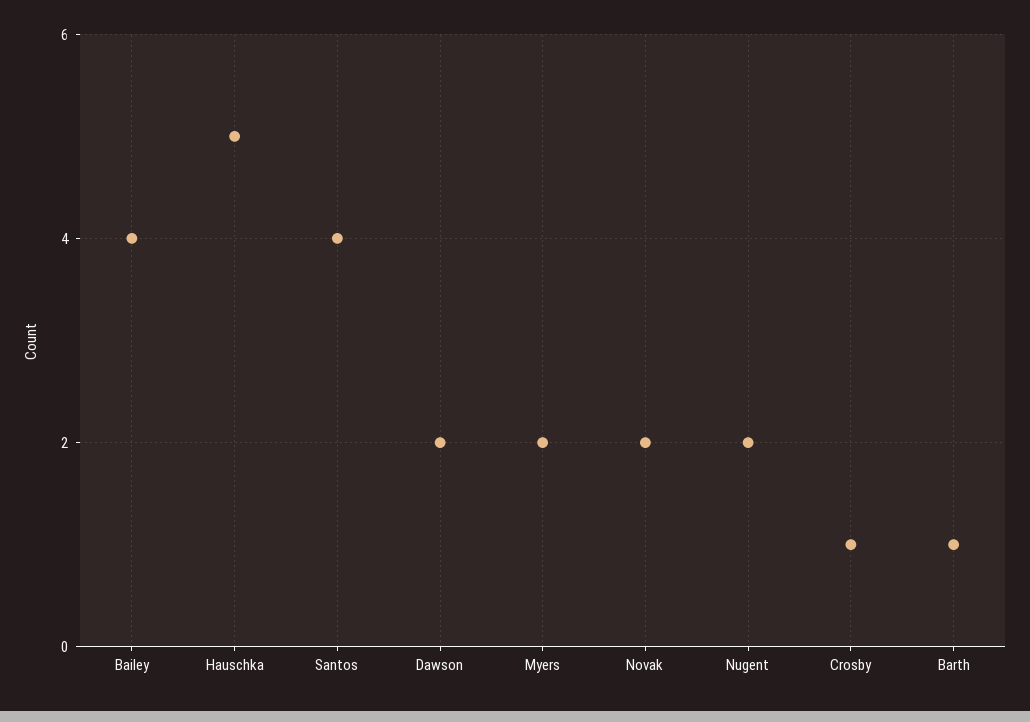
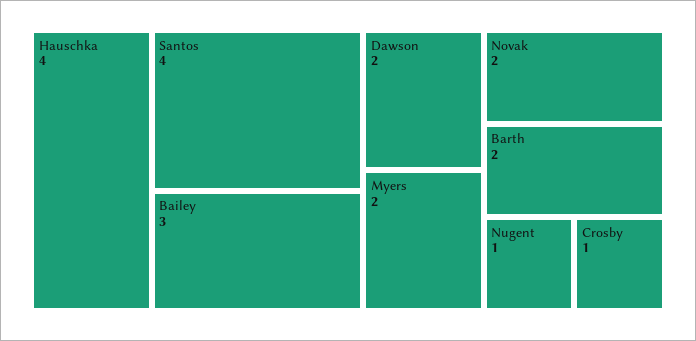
Bailey: 4 -> 3
Hauschka: 5 -> 4
Nugent: 2 -> 1
Barth: 1 -> 2

